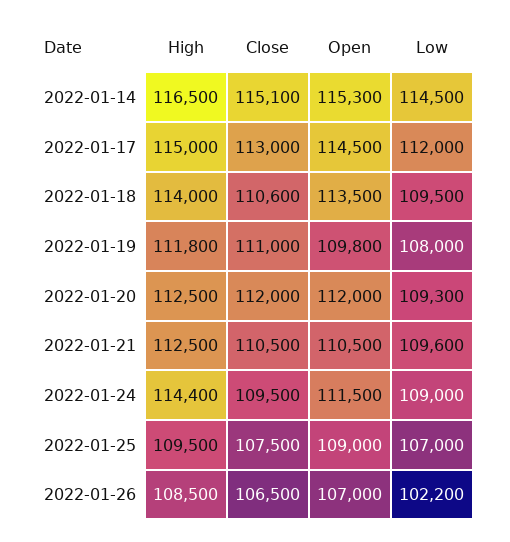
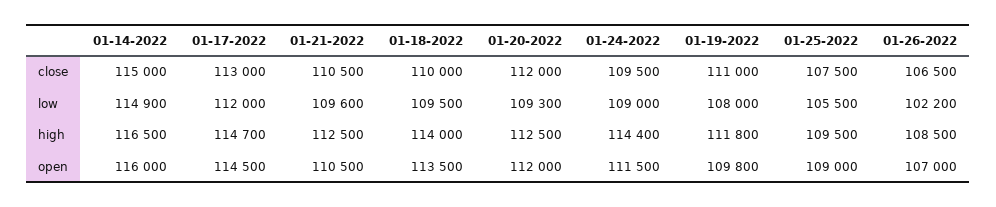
Close, 2022-01-14: 115100 -> 115000
Open, 2022-01-14: 115300 -> 116000
Low, 2022-01-14: 114500 -> 114900
High, 2022-01-17: 115000 -> 114700
Close, 2022-01-18: 110600 -> 110000
Low, 2022-01-25: 107000 -> 105500

